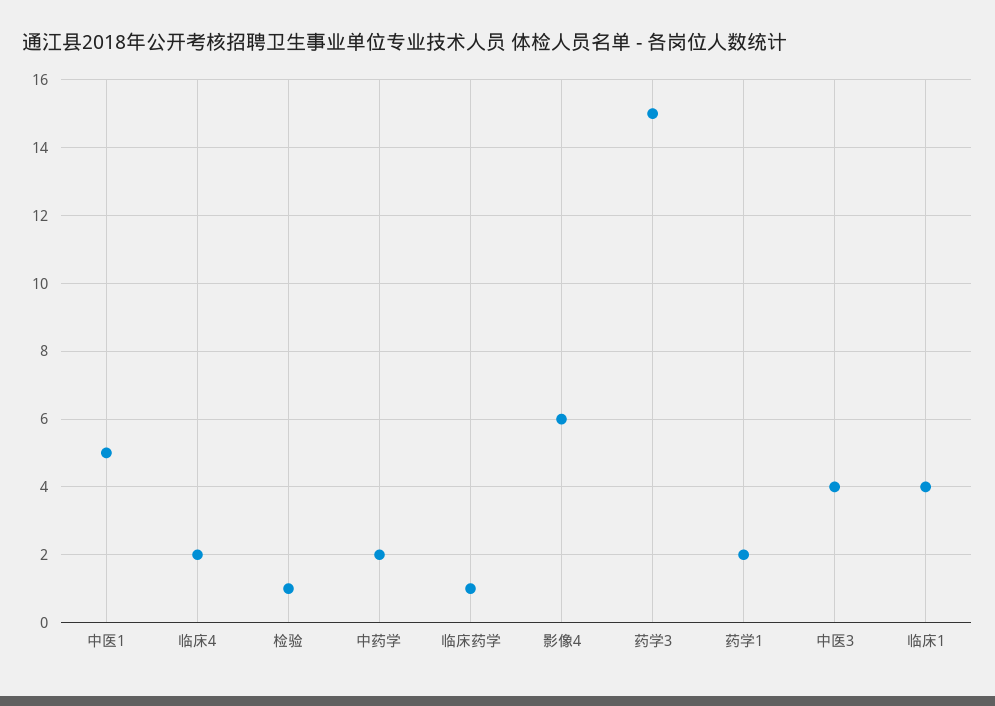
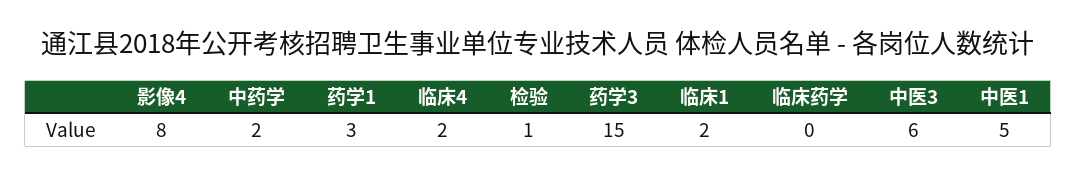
临床药学: 1 -> 0
影像4: 6 -> 8
药学1: 2 -> 3
中医3: 4 -> 6
临床1: 4 -> 2

